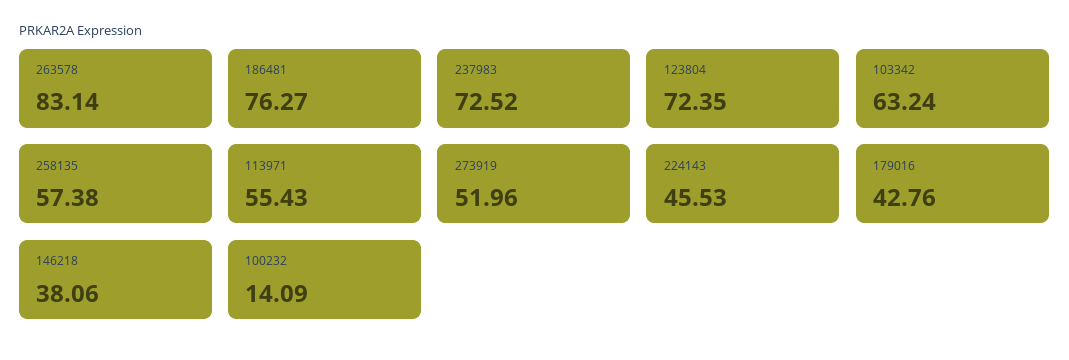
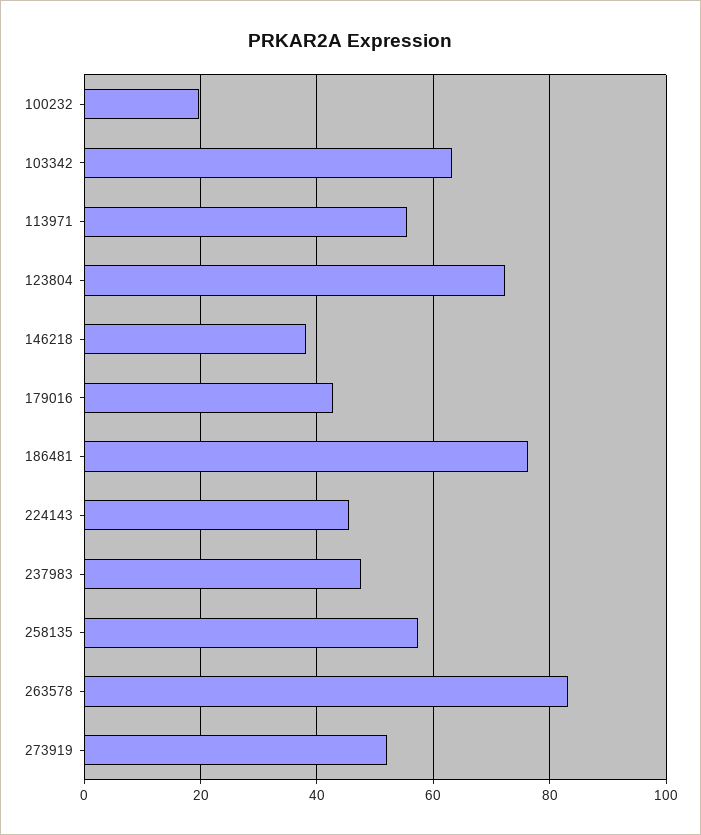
237983: 72.52 -> 48
100232: 14.09 -> 20

